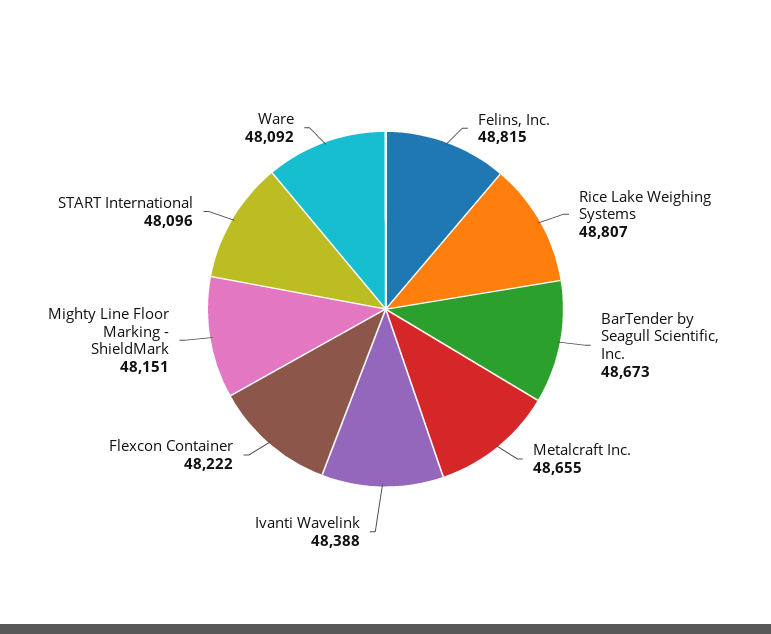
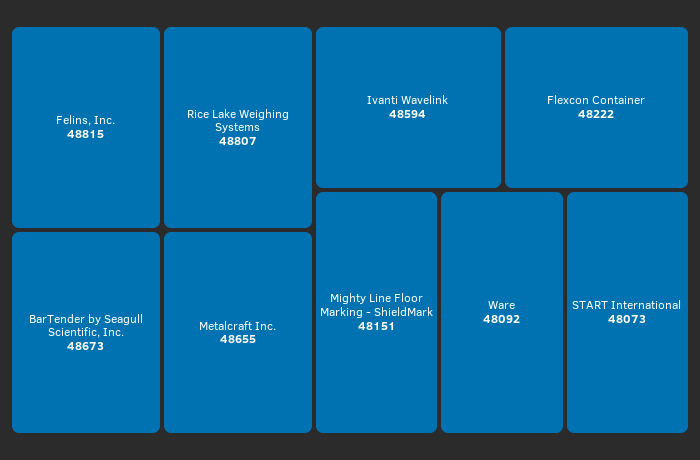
Ivanti Wavelink: 48388 -> 48594
START International: 48096 -> 48073

